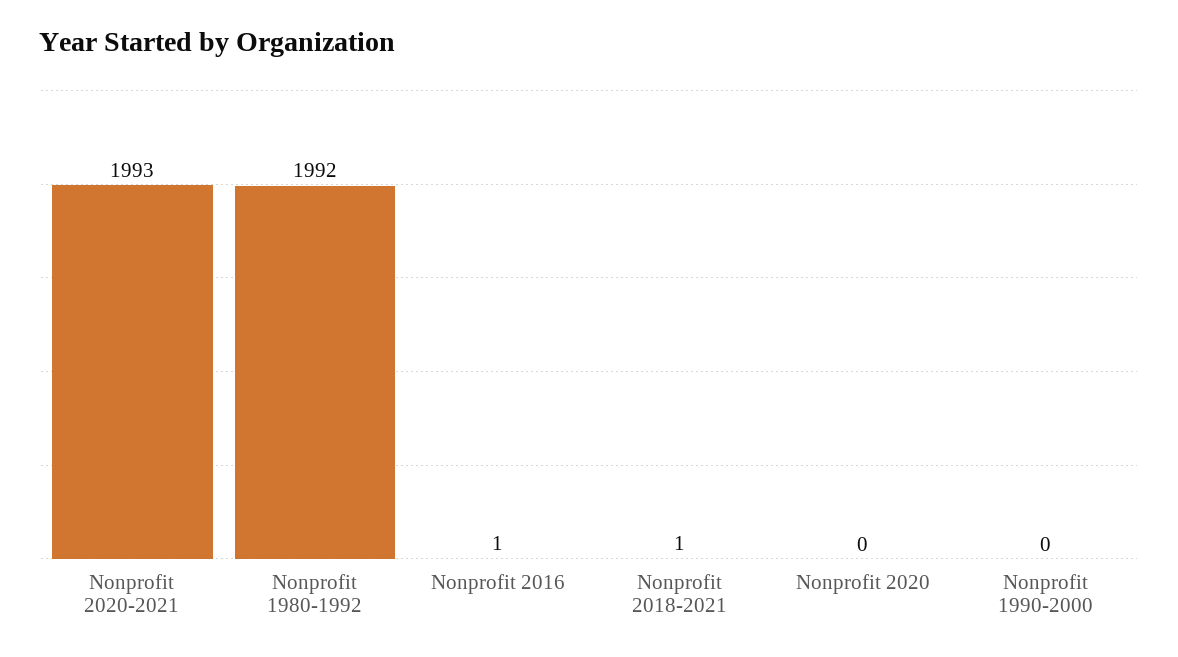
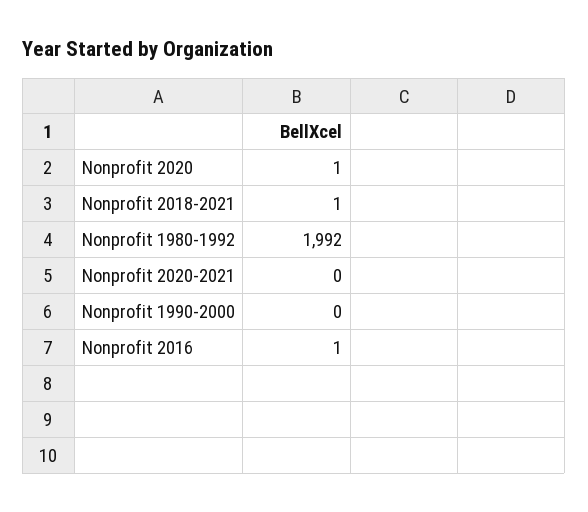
Nonprofit 2020-2021: 1993 -> 0
Nonprofit 2020: 0 -> 1

